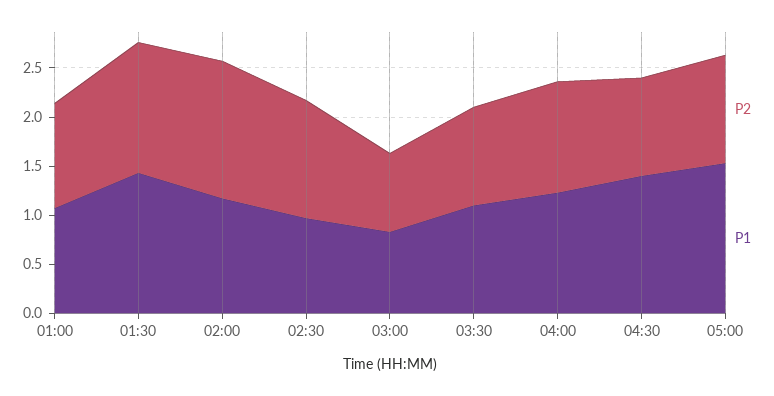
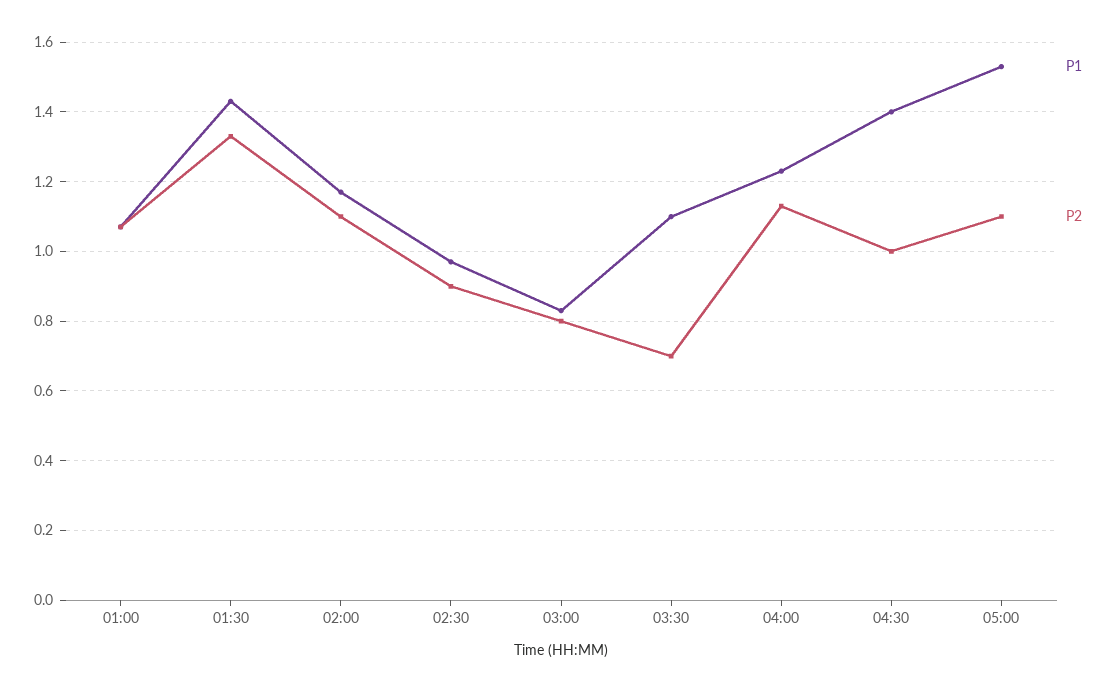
P2, 02:00: 1.4 -> 1.1
P2, 02:30: 1.2 -> 0.9
P2, 03:30: 1 -> 0.7

